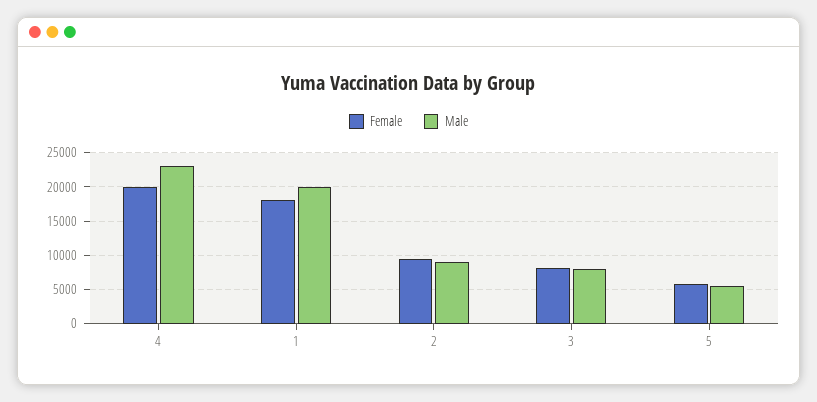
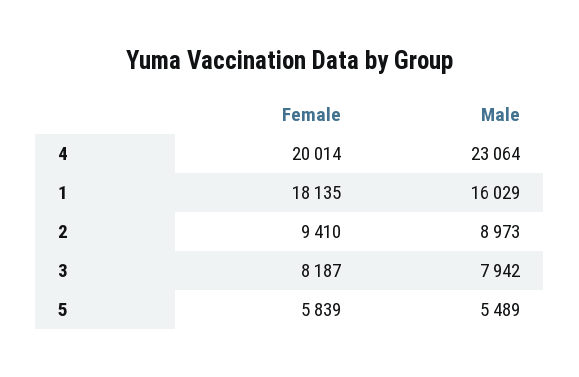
Male, 1: 20000 -> 16029

